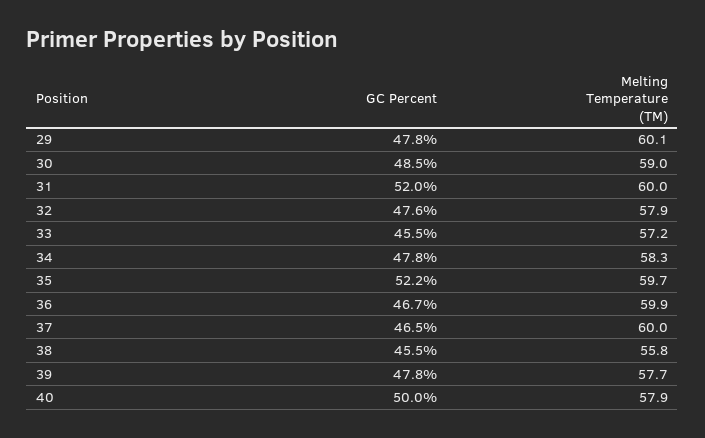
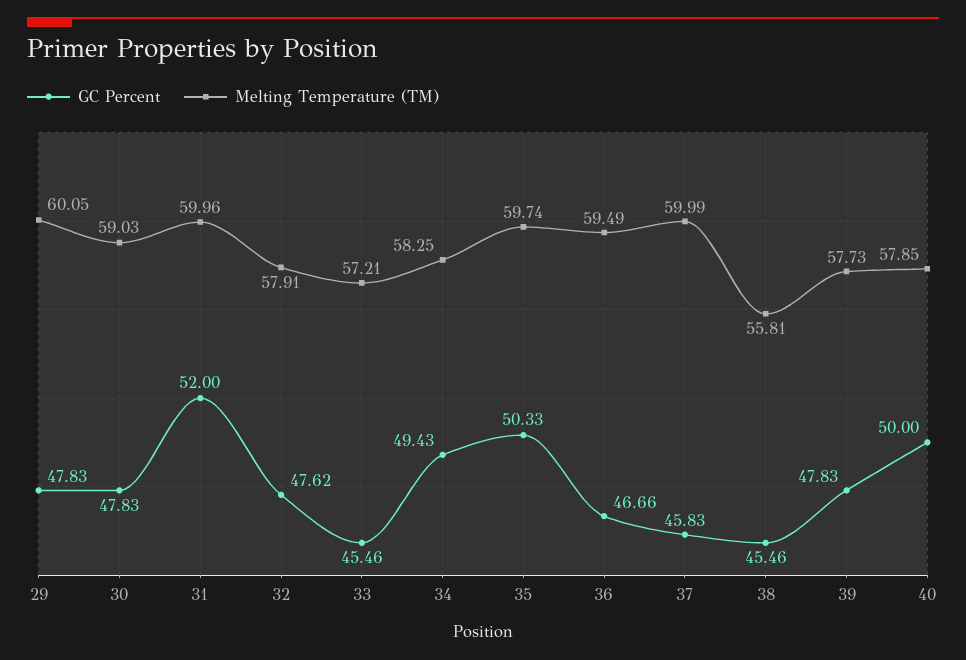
GC Percent, 30: 48.5 -> 47.83
GC Percent, 34: 47.8 -> 49.43
GC Percent, 35: 52.2 -> 50.33
Melting Temperature (TM), 36: 59.9 -> 59.49
GC Percent, 37: 46.5 -> 45.83

